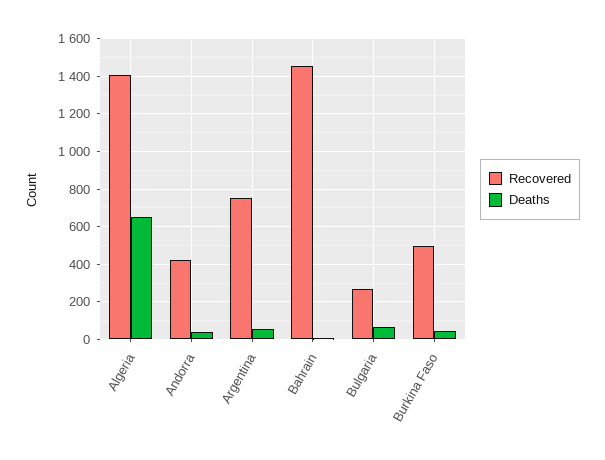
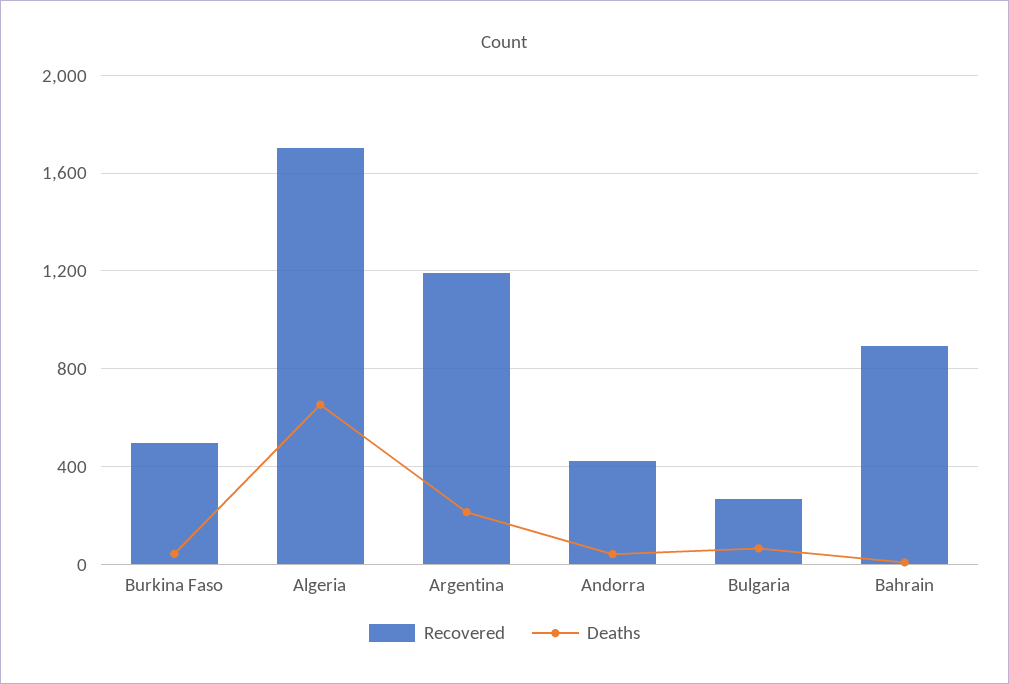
Recovered, Algeria: 1400 -> 1700
Recovered, Argentina: 750 -> 1200
Deaths, Argentina: 50 -> 200
Recovered, Bahrain: 1450 -> 900

